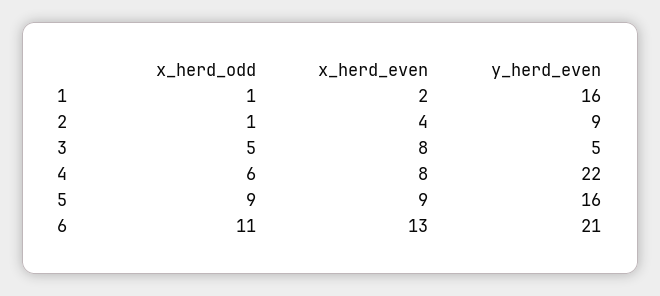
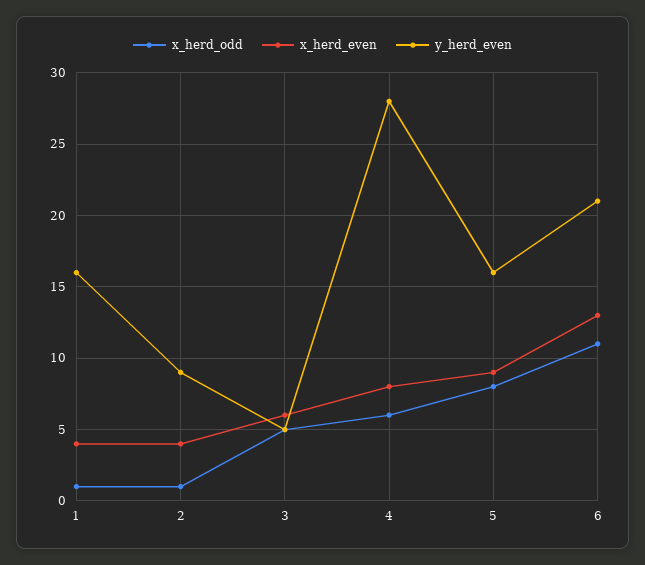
x_herd_even, 1: 2 -> 4
x_herd_even, 3: 8 -> 6
y_herd_even, 4: 22 -> 28
x_herd_odd, 5: 9 -> 8

